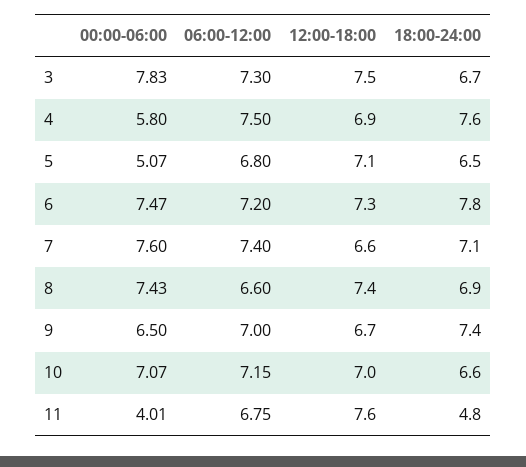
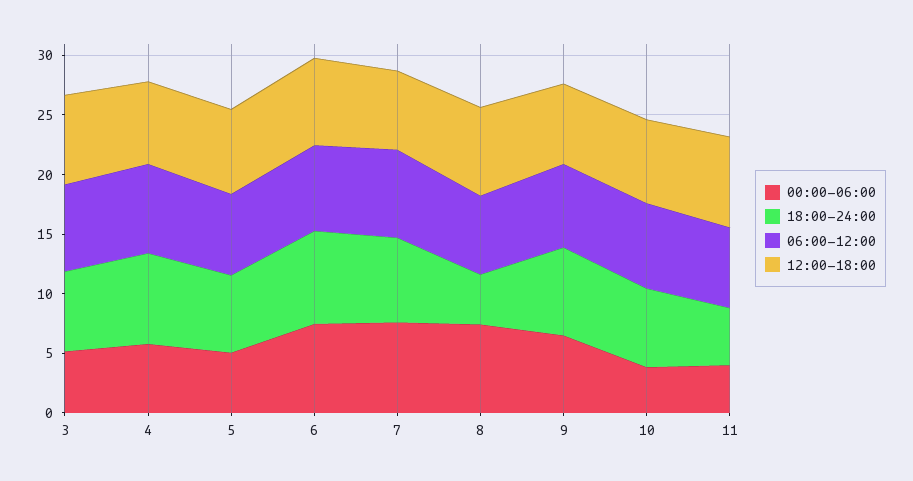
00:00-06:00, 3: 7.83 -> 5
18:00-24:00, 8: 6.9 -> 4
00:00-06:00, 10: 7.07 -> 4

